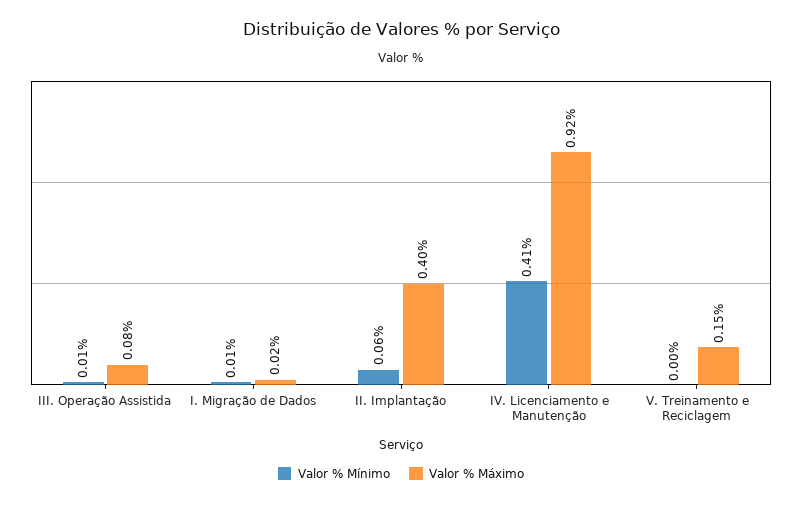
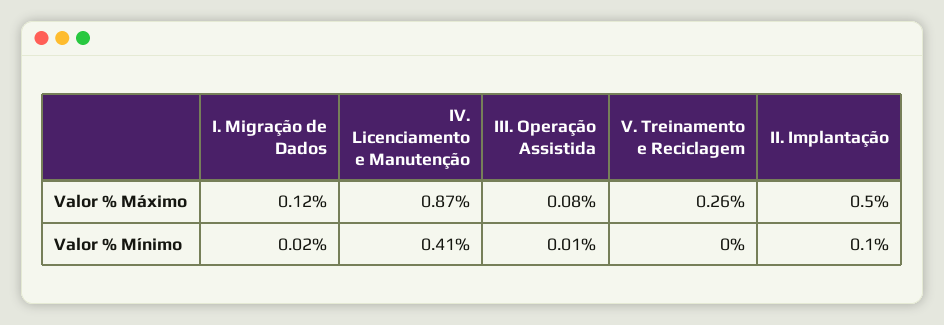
Valor % Mínimo, I. Migração de Dados: 0.01 -> 0.02
Valor % Máximo, I. Migração de Dados: 0.02 -> 0.12
Valor % Mínimo, II. Implantação: 0.06 -> 0.1
Valor % Máximo, II. Implantação: 0.4 -> 0.5
Valor % Máximo, IV. Licenciamento e Manutenção: 0.92 -> 0.87
Valor % Máximo, V. Treinamento e Reciclagem: 0.15 -> 0.26

